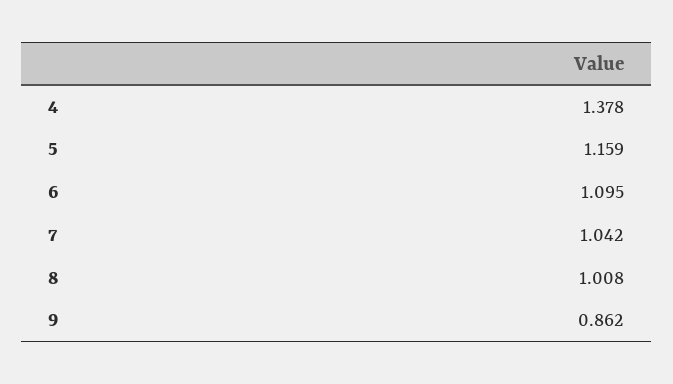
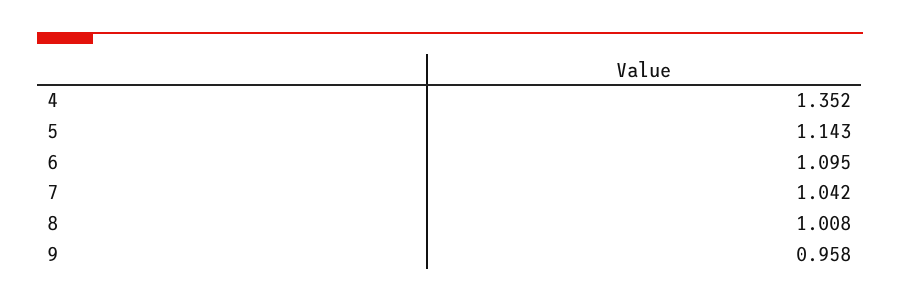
4: 1.378 -> 1.352
5: 1.159 -> 1.143
9: 0.862 -> 0.958

